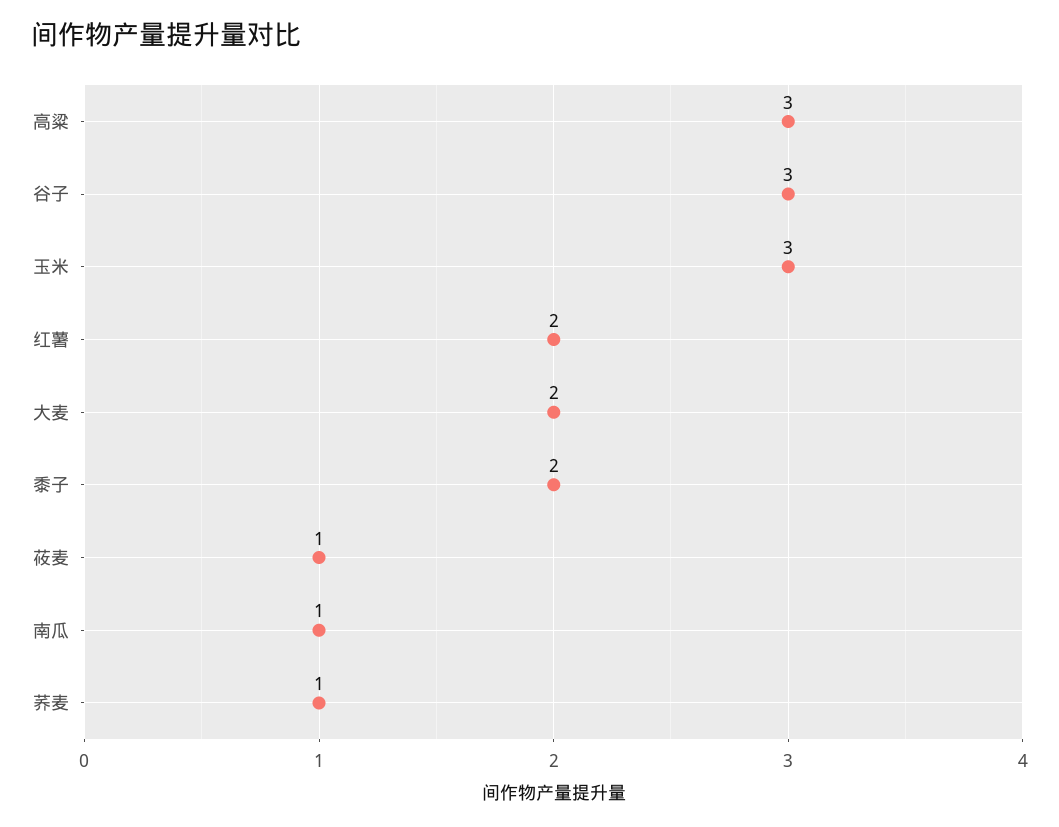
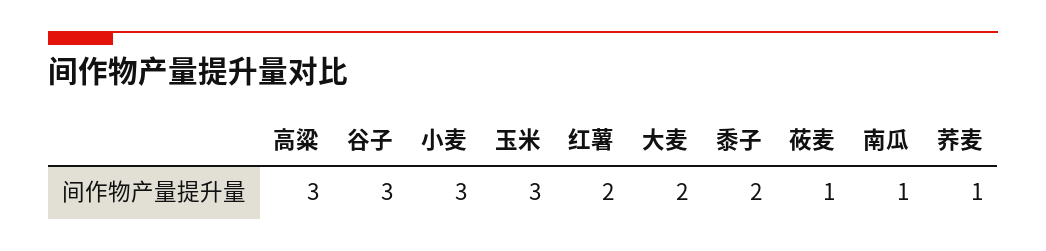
小麦: none -> 3

